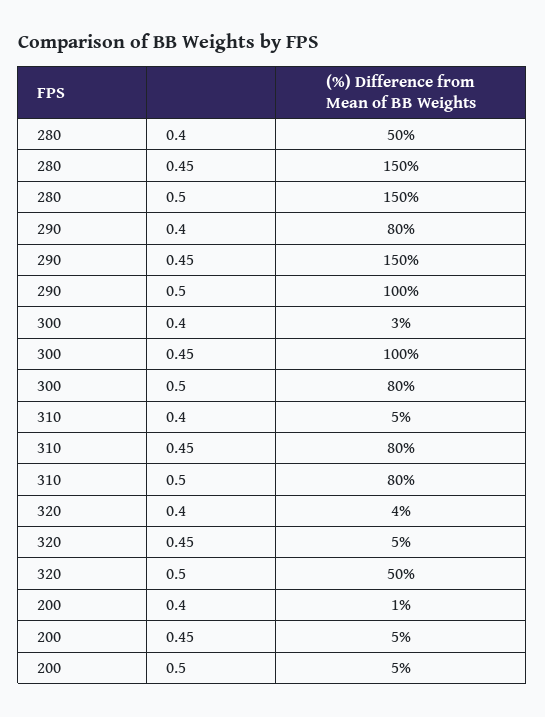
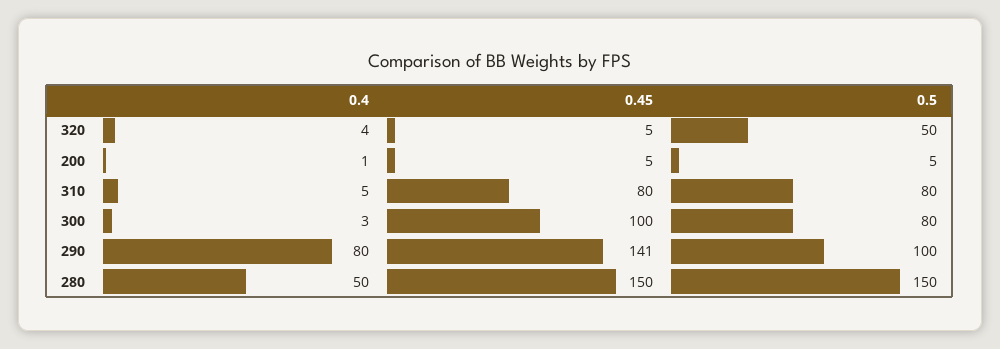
290, 0.45: 150 -> 141

